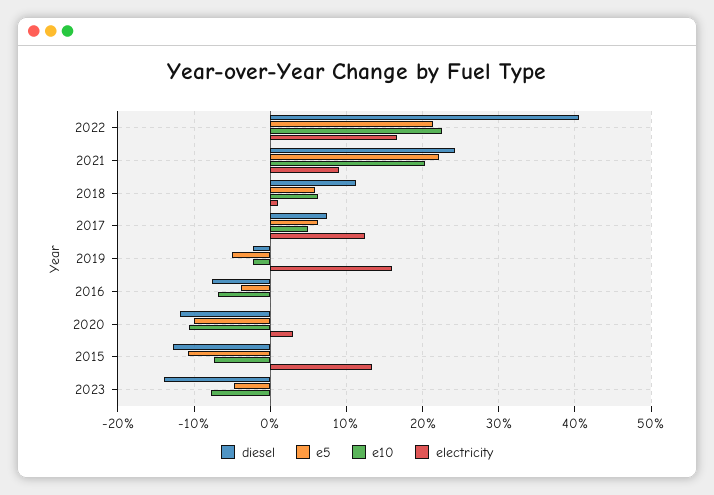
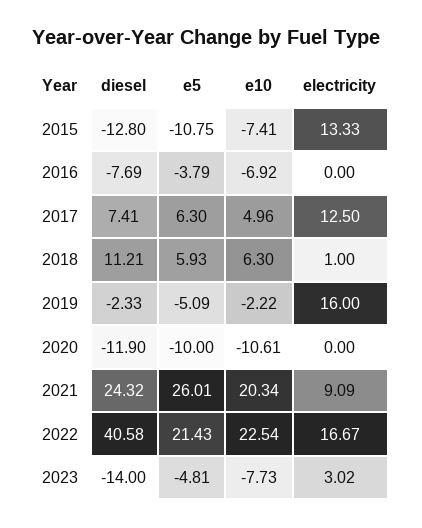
e5, 2021: 22 -> 26.01
electricity, 2020: 3 -> 0
electricity, 2023: 0 -> 3.02

